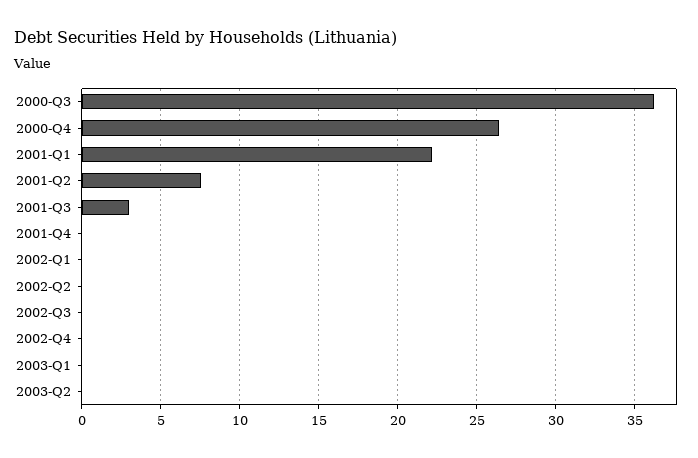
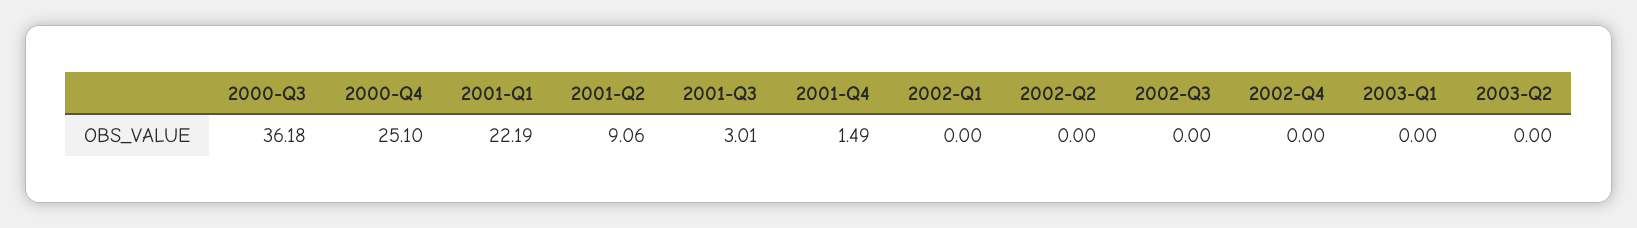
2000-Q4: 26.5 -> 25.1
2001-Q2: 7.5 -> 9.06
2001-Q4: 0 -> 1.49

